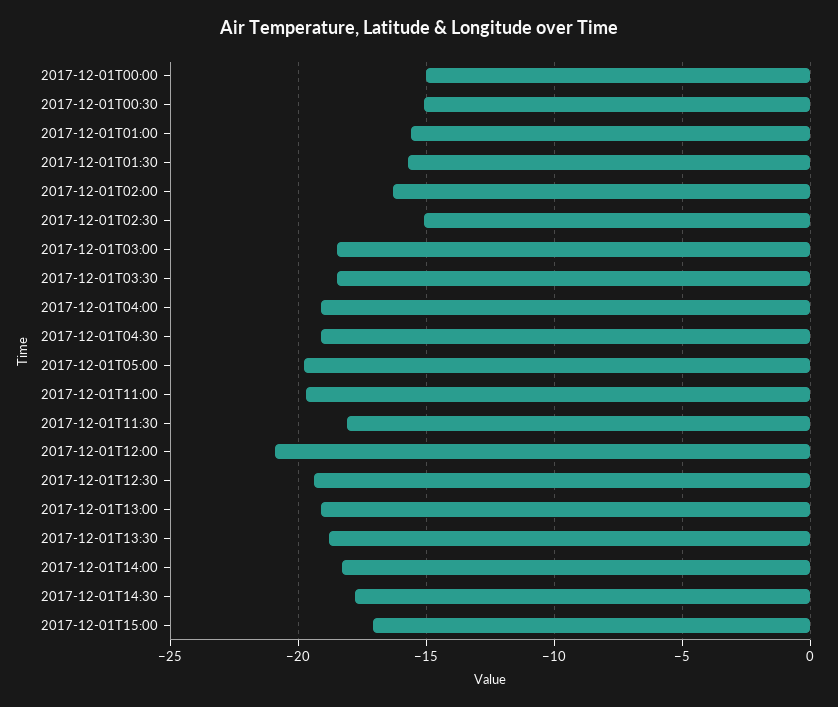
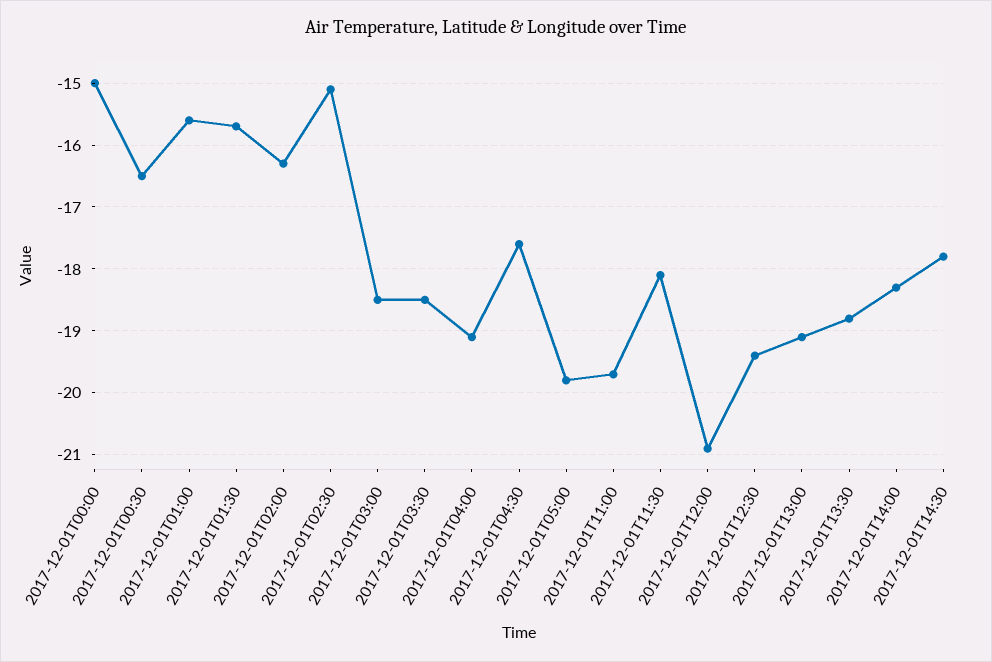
2017-12-01T00:30: -15 -> -16.5
2017-12-01T04:30: -19 -> -17.6
2017-12-01T15:00: -17 -> none

